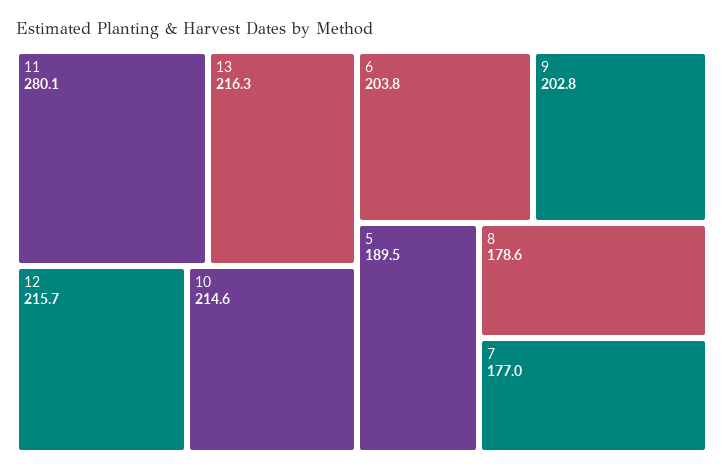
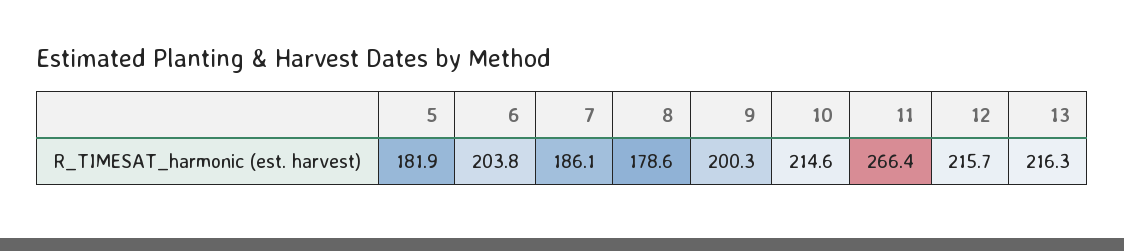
11: 280.1 -> 266.4
9: 202.8 -> 200.3
5: 189.5 -> 181.9
7: 177 -> 186.1

